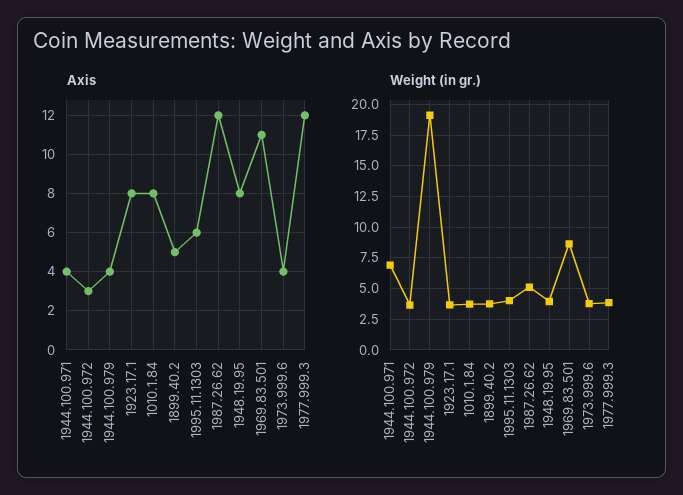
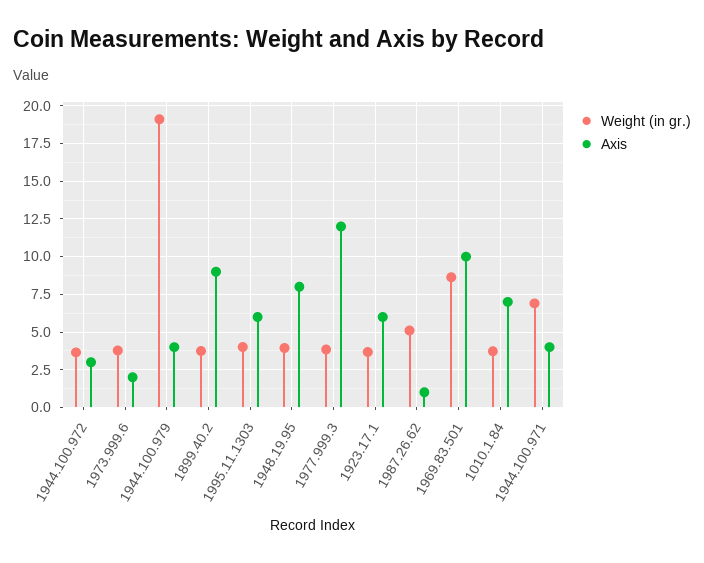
Axis, 1923.17.1: 8 -> 6
Axis, 1010.1.84: 8 -> 7
Axis, 1899.40.2: 5 -> 9
Axis, 1987.26.62: 12 -> 1
Axis, 1969.83.501: 11 -> 10
Axis, 1973.999.6: 4 -> 2

